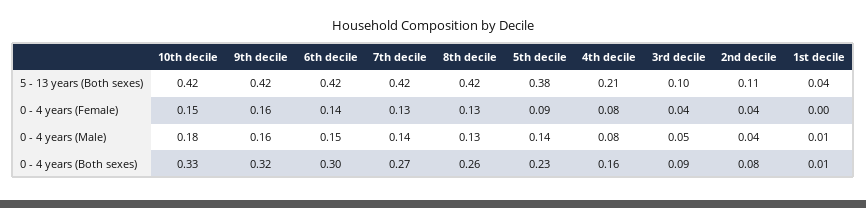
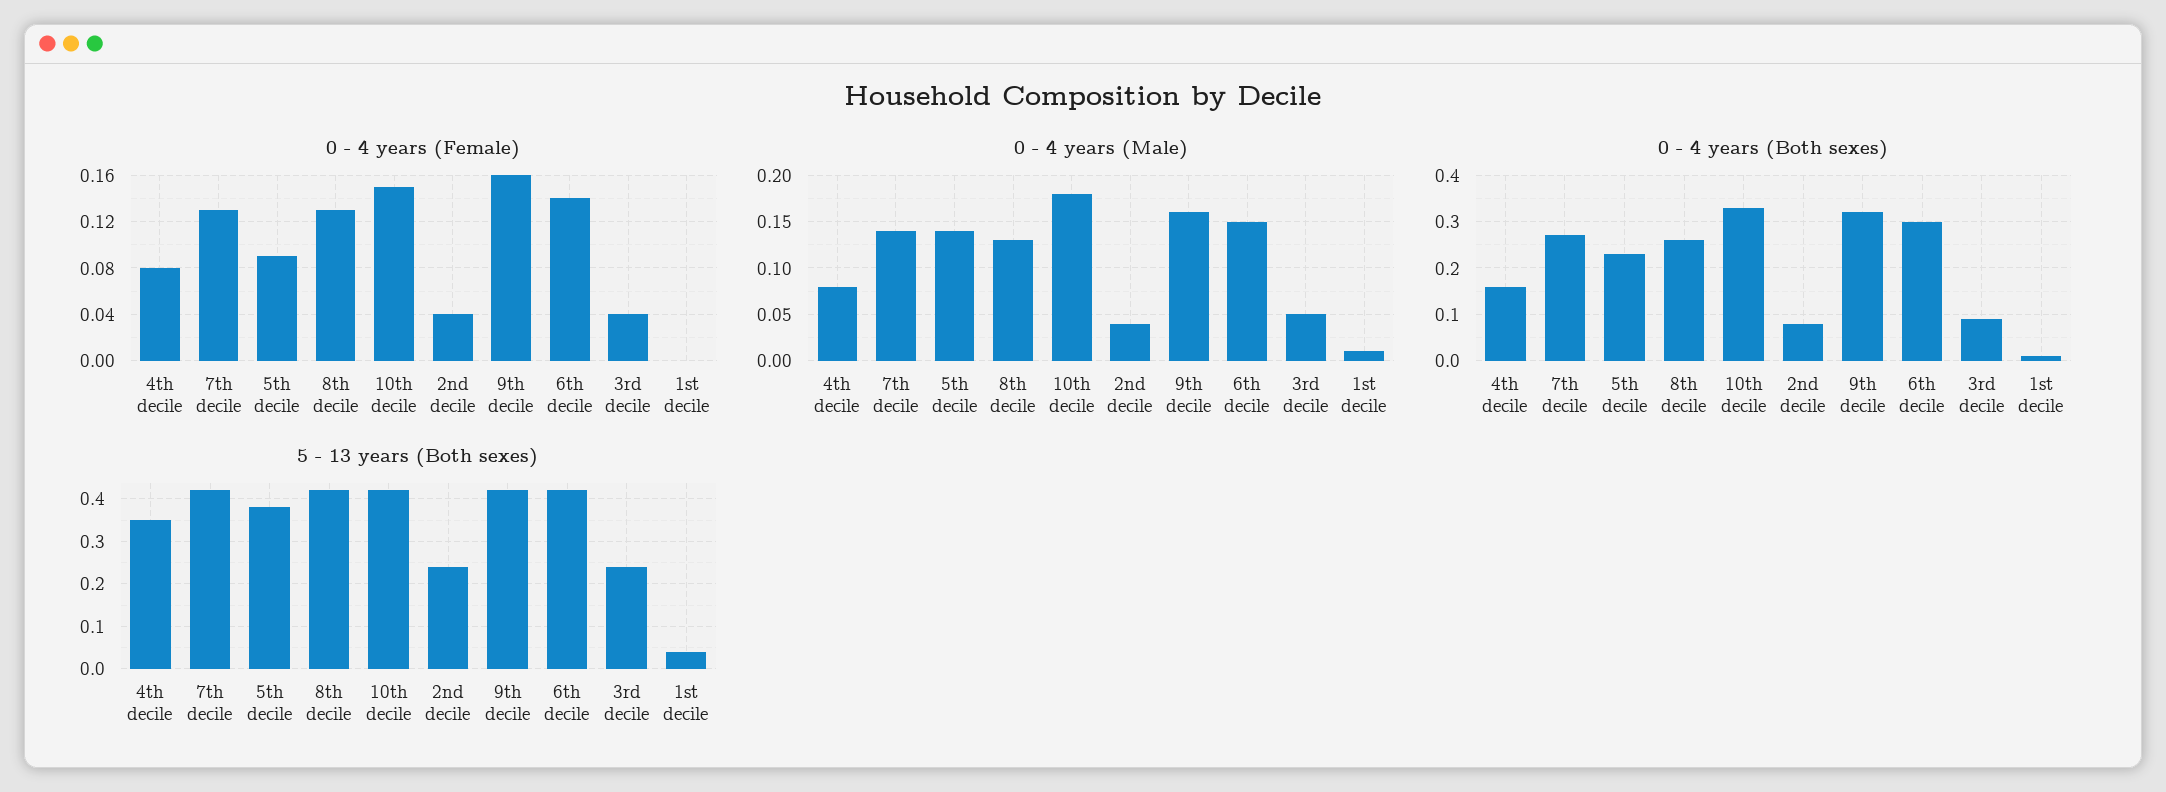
5 - 13 years (Both sexes), 4th decile: 0.21 -> 0.35
5 - 13 years (Both sexes), 3rd decile: 0.1 -> 0.25
5 - 13 years (Both sexes), 2nd decile: 0.11 -> 0.25

